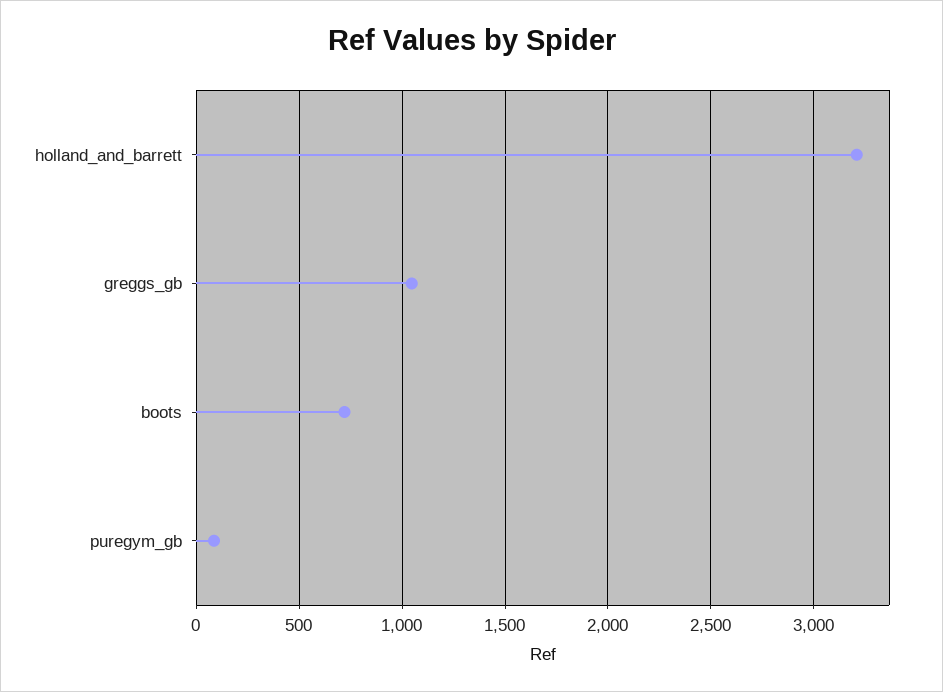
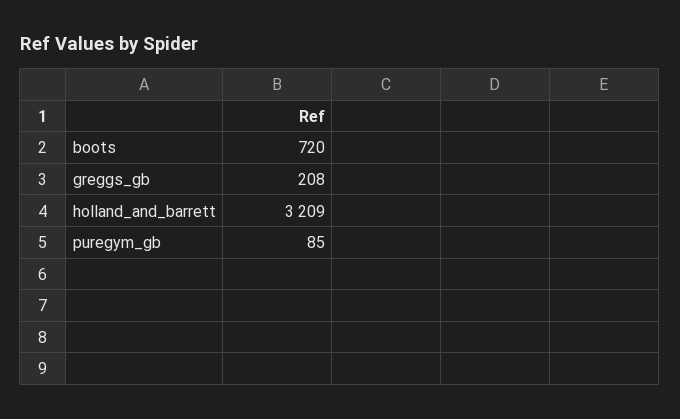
greggs_gb: 1050 -> 208

